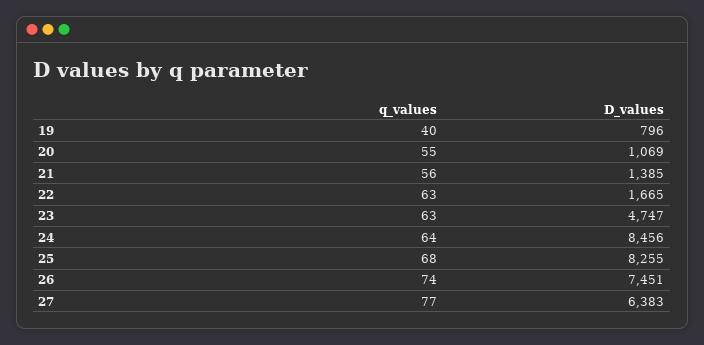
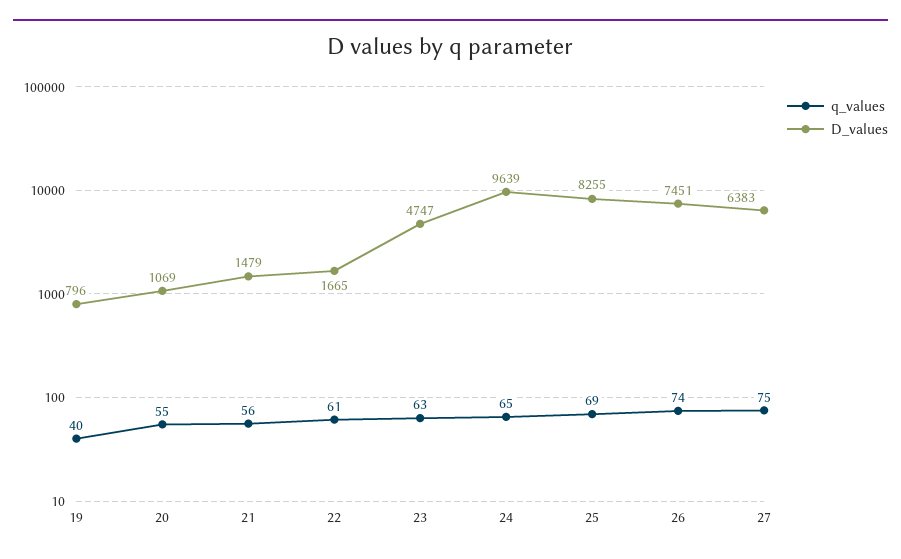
D_values, 21: 1385 -> 1479
q_values, 22: 63 -> 61
q_values, 24: 64 -> 65
D_values, 24: 8456 -> 9639
q_values, 25: 68 -> 69
q_values, 27: 77 -> 75

